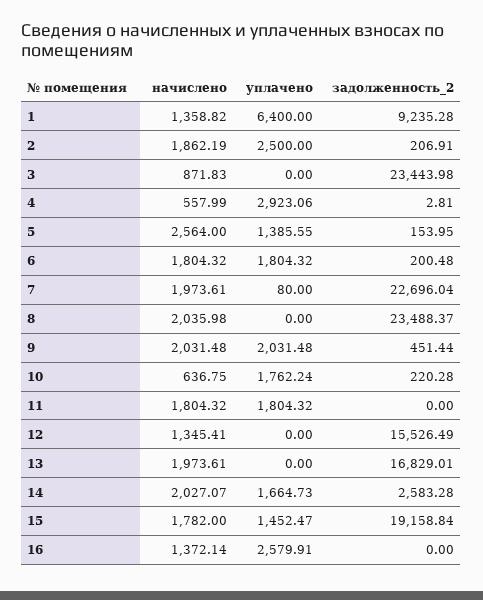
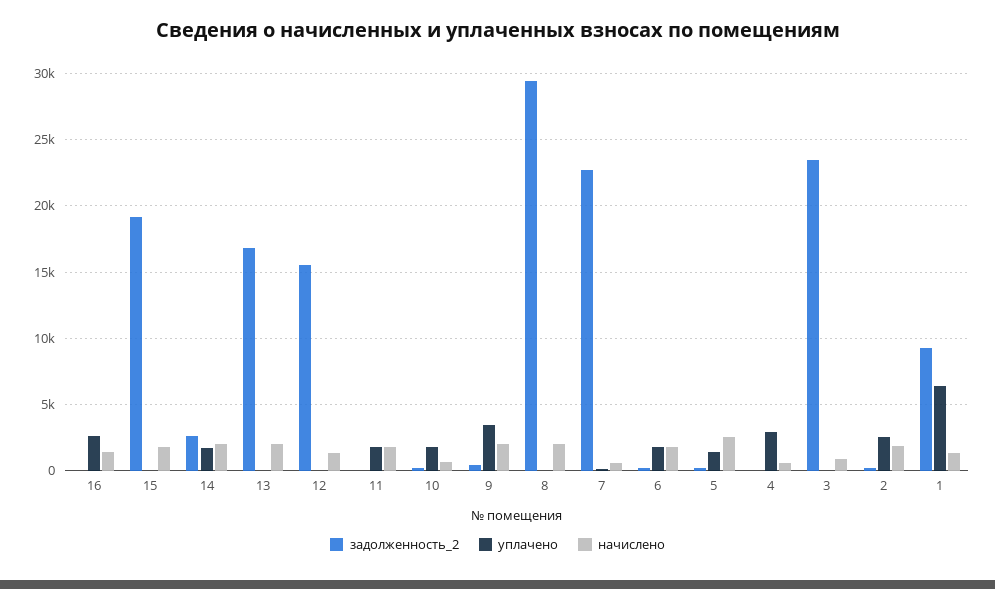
начислено, 7: 1973.61 -> 500
задолженность_2, 8: 23488.37 -> 29500
уплачено, 9: 2031.48 -> 3500
уплачено, 15: 1452.47 -> 0

